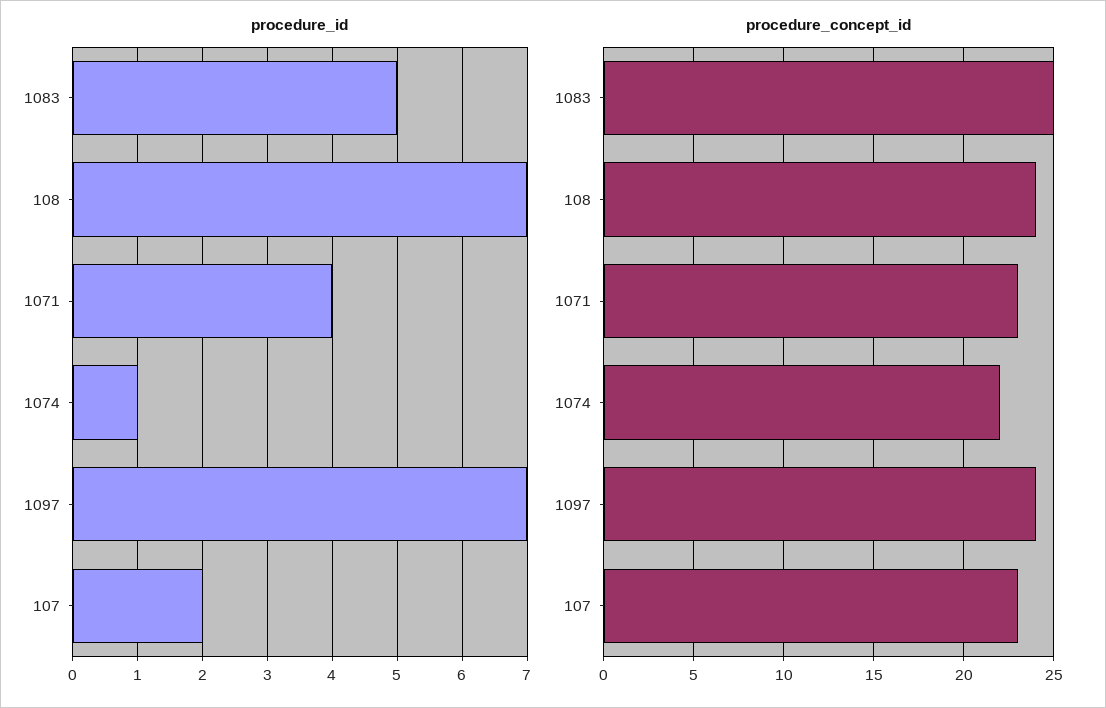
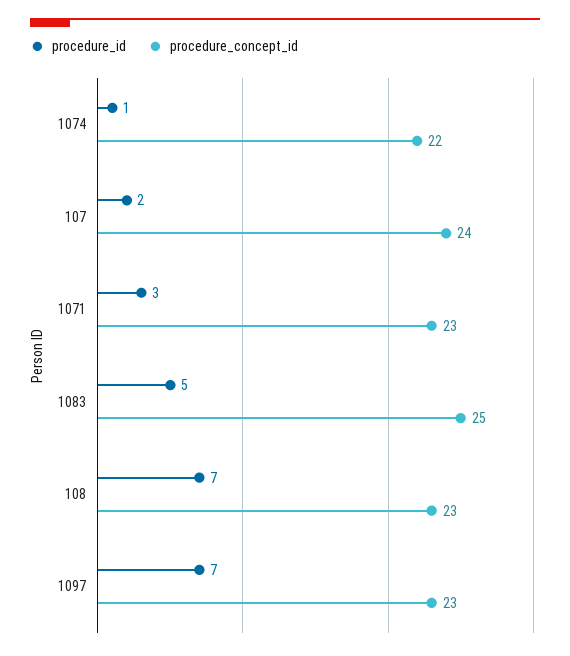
procedure_id, 1071: 4 -> 3
procedure_concept_id, 108: 24 -> 23
procedure_concept_id, 1097: 24 -> 23
procedure_concept_id, 107: 23 -> 24

